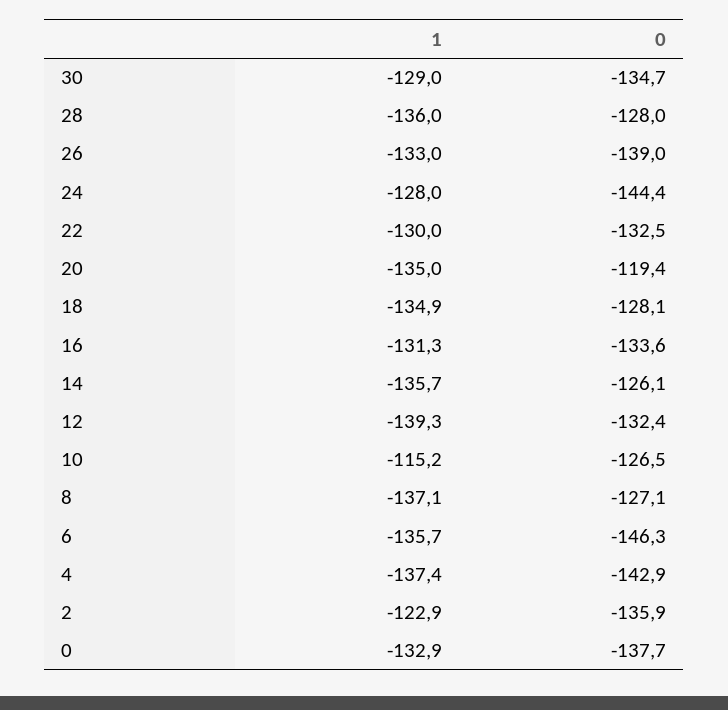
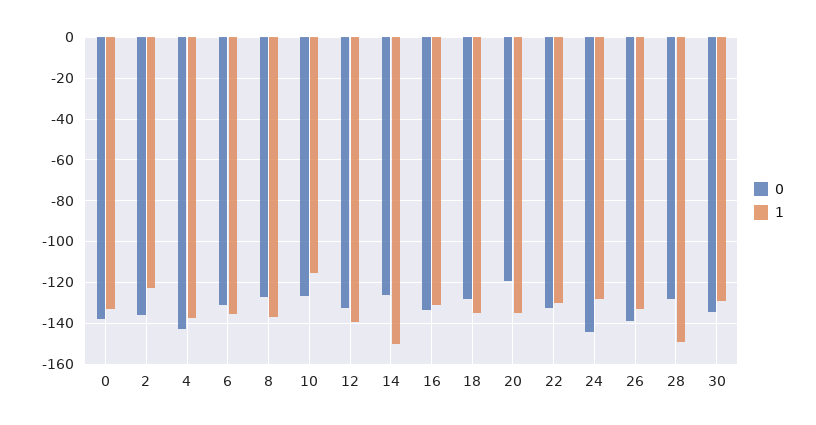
1, 28: -136 -> -150
1, 14: -135.7 -> -150
0, 6: -146.3 -> -130

